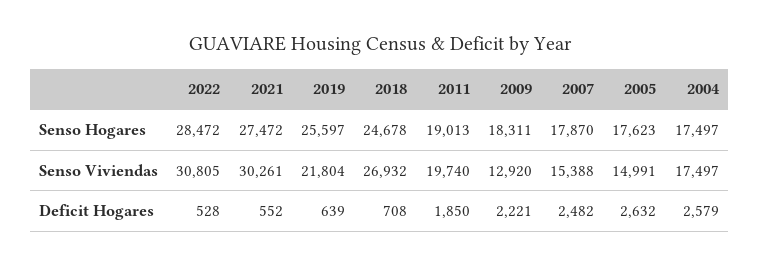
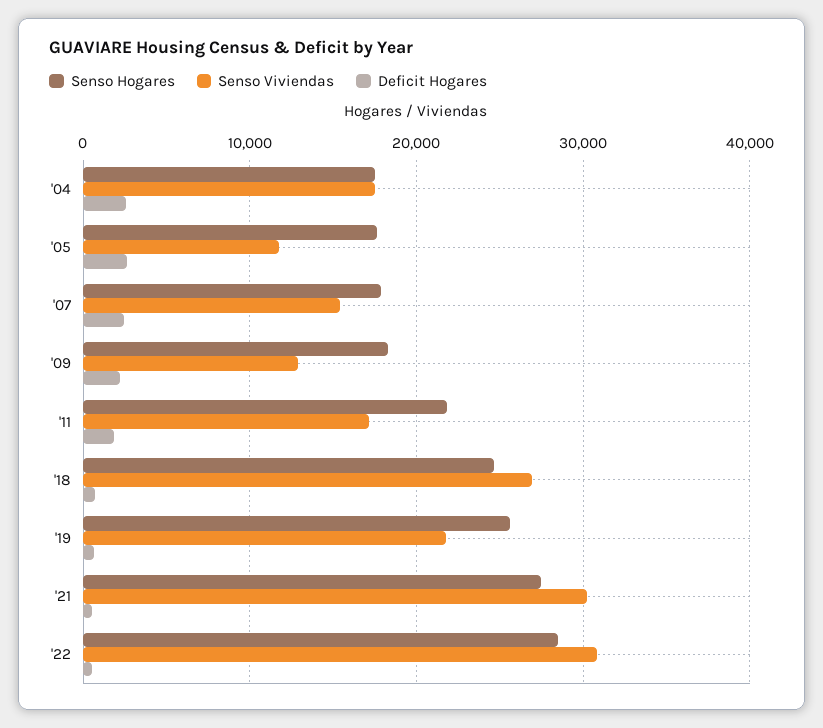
Senso Hogares, 2011: 19013 -> 22000
Senso Viviendas, 2011: 19740 -> 17000
Senso Viviendas, 2005: 14991 -> 12000

